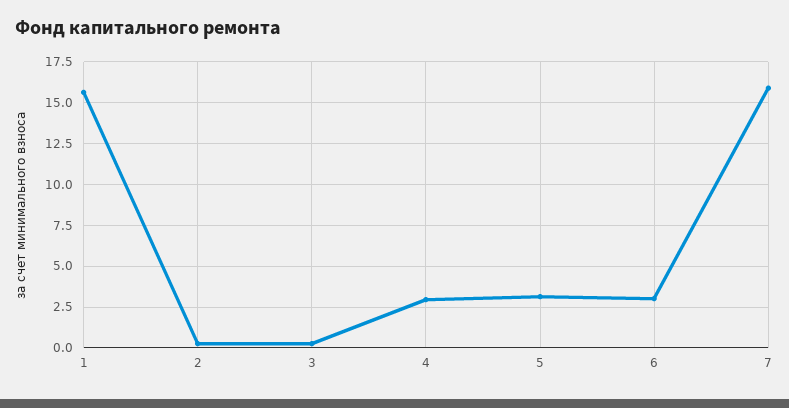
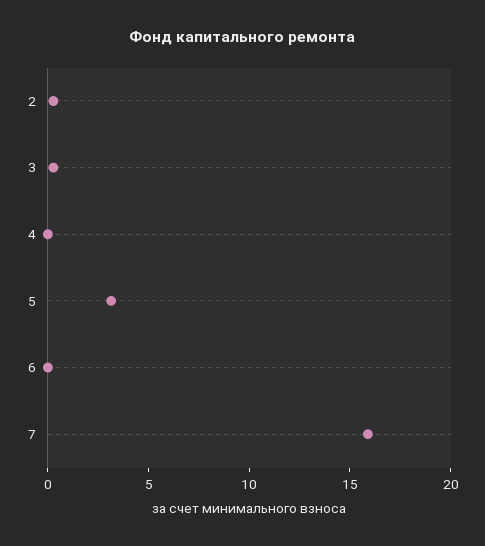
1: 15.5 -> none
4: 3 -> 0
6: 3 -> 0

